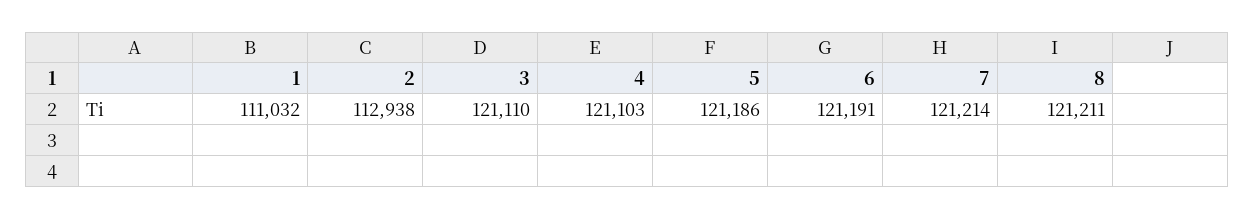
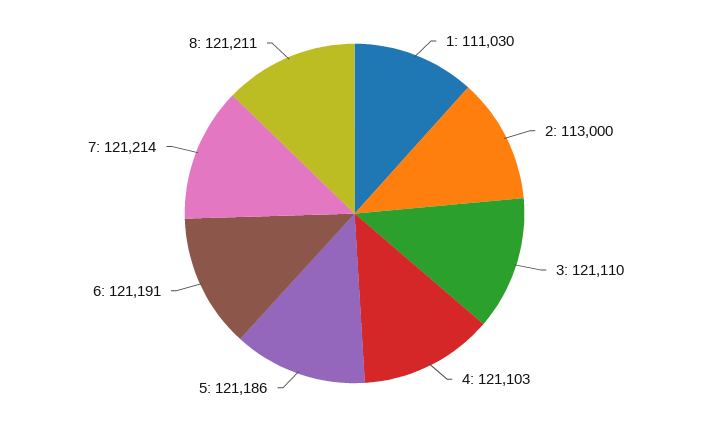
1: 111032 -> 111030
2: 112938 -> 113000

